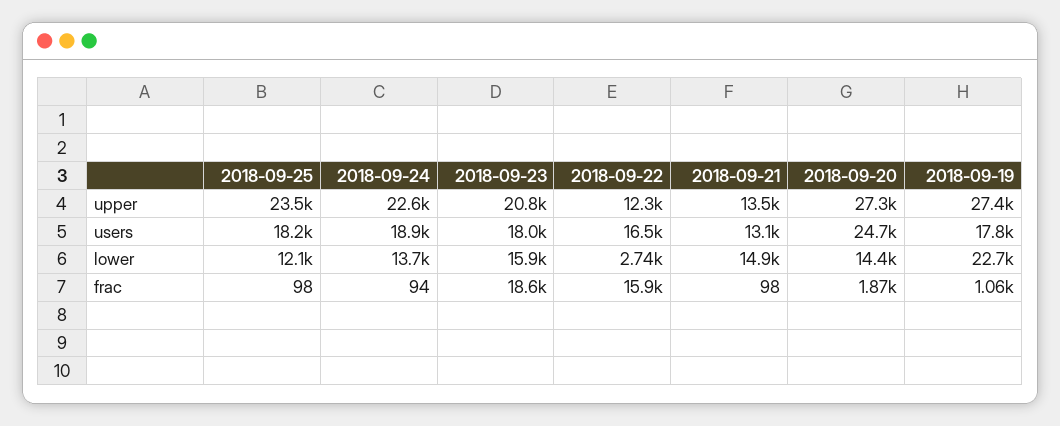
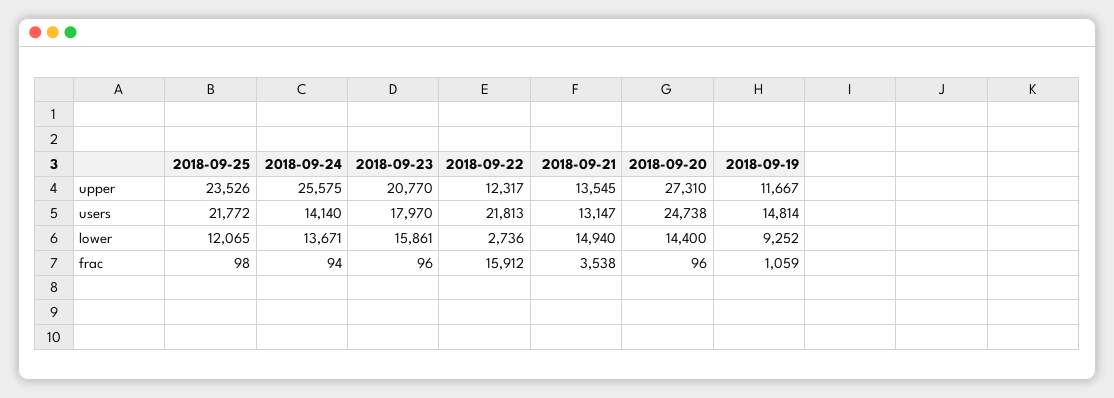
2018-09-24, upper: 22600 -> 25575
2018-09-19, upper: 27400 -> 11667
2018-09-25, users: 18200 -> 21772
2018-09-24, users: 18900 -> 14140
2018-09-22, users: 16500 -> 21813
2018-09-19, users: 17800 -> 14814
2018-09-19, lower: 22700 -> 9252
2018-09-23, frac: 18600 -> 96
2018-09-21, frac: 98 -> 3538
2018-09-20, frac: 1870 -> 96

